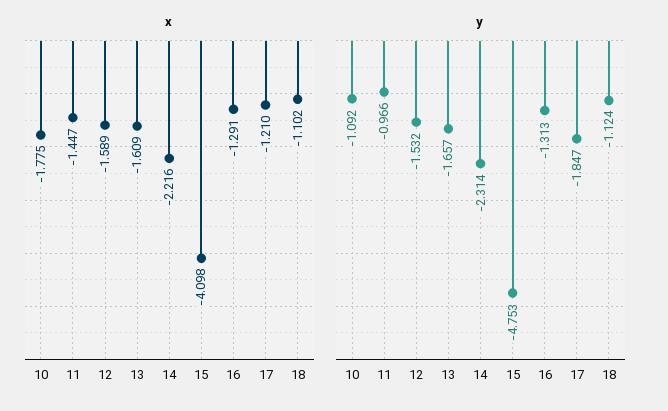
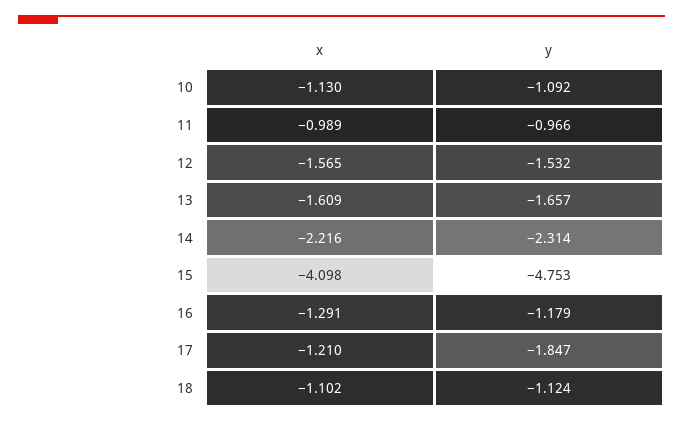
x, 10: -1.775 -> -1.13
x, 11: -1.447 -> -0.989
x, 12: -1.589 -> -1.565
y, 16: -1.313 -> -1.179

